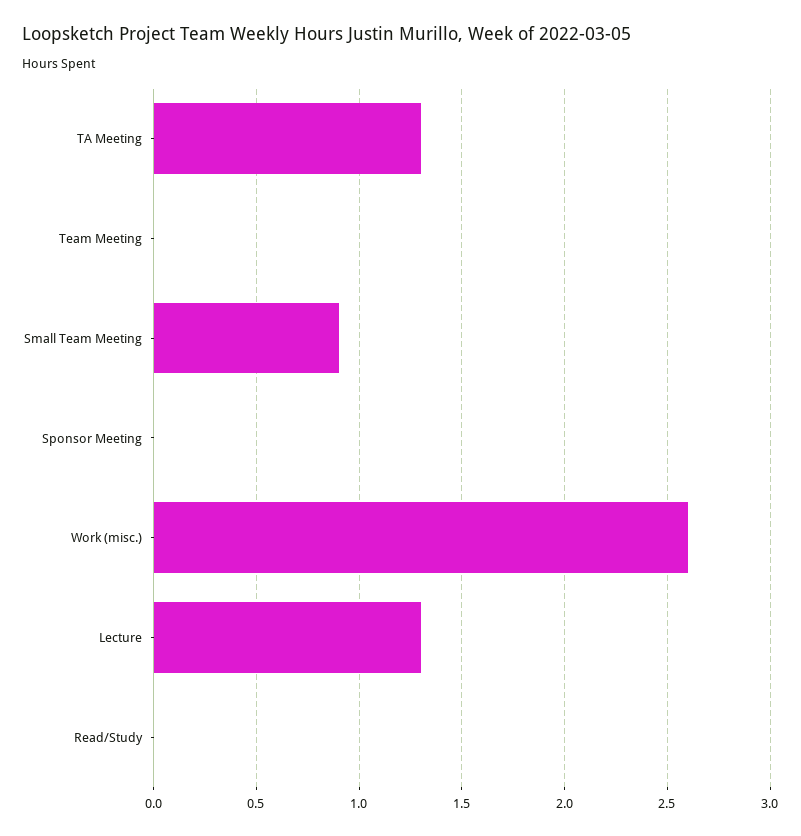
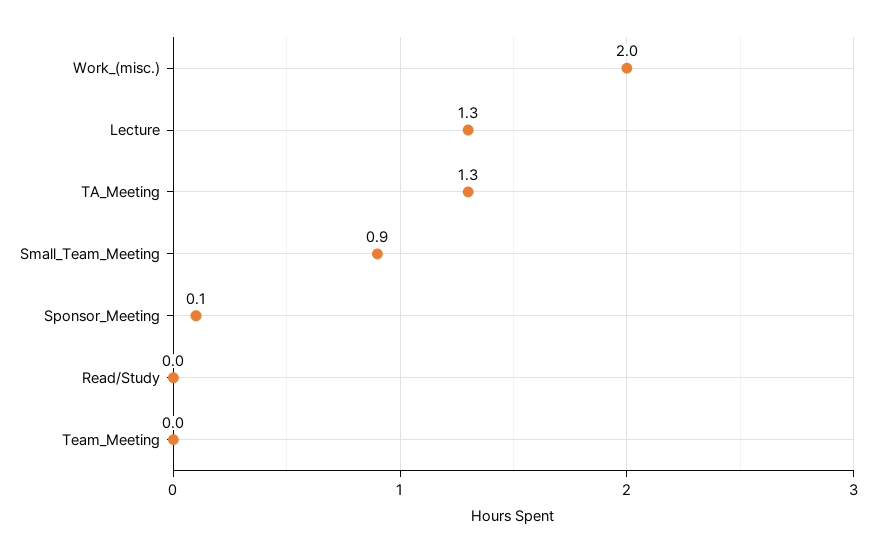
Sponsor Meeting: 0 -> 0.1
Work (misc.): 2.6 -> 2

